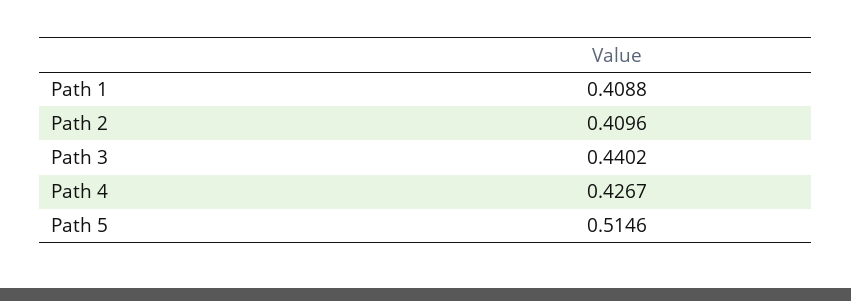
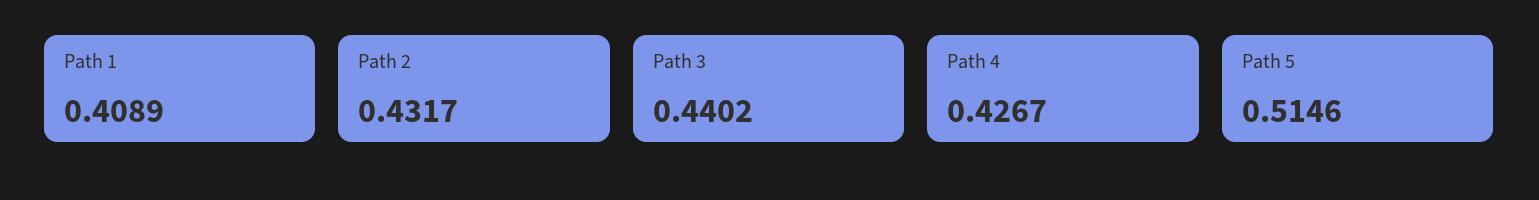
Path 1: 0.4088 -> 0.4089
Path 2: 0.4096 -> 0.4317

